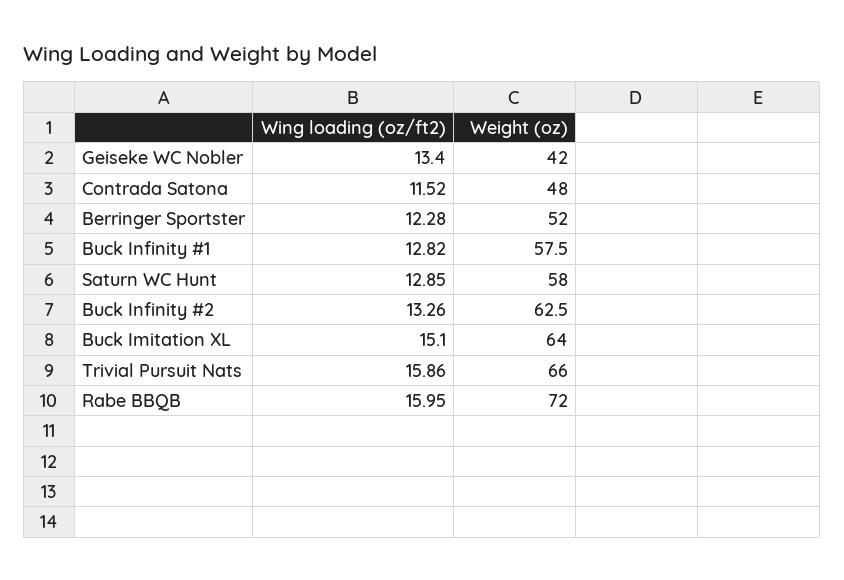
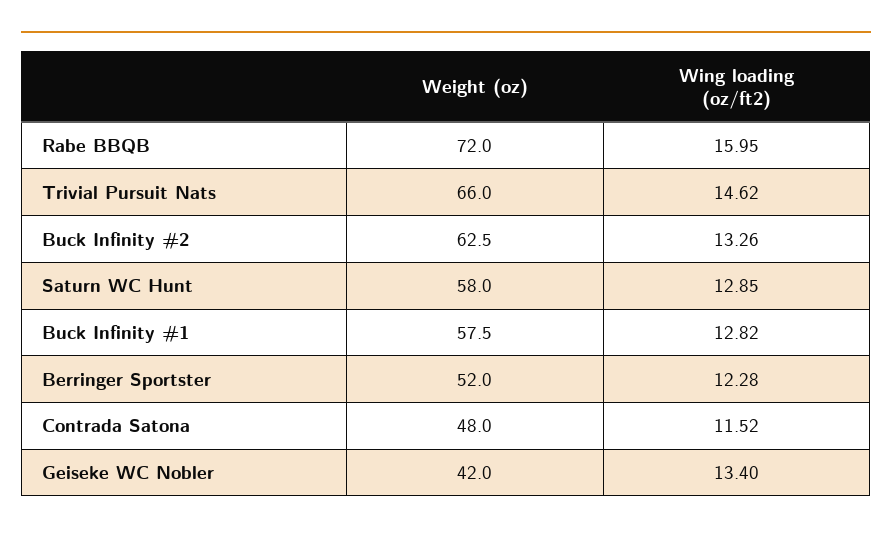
Wing loading (oz/ft2), Buck Imitation XL: 15.1 -> none
Weight (oz), Buck Imitation XL: 64 -> none
Wing loading (oz/ft2), Trivial Pursuit Nats: 15.86 -> 14.62

